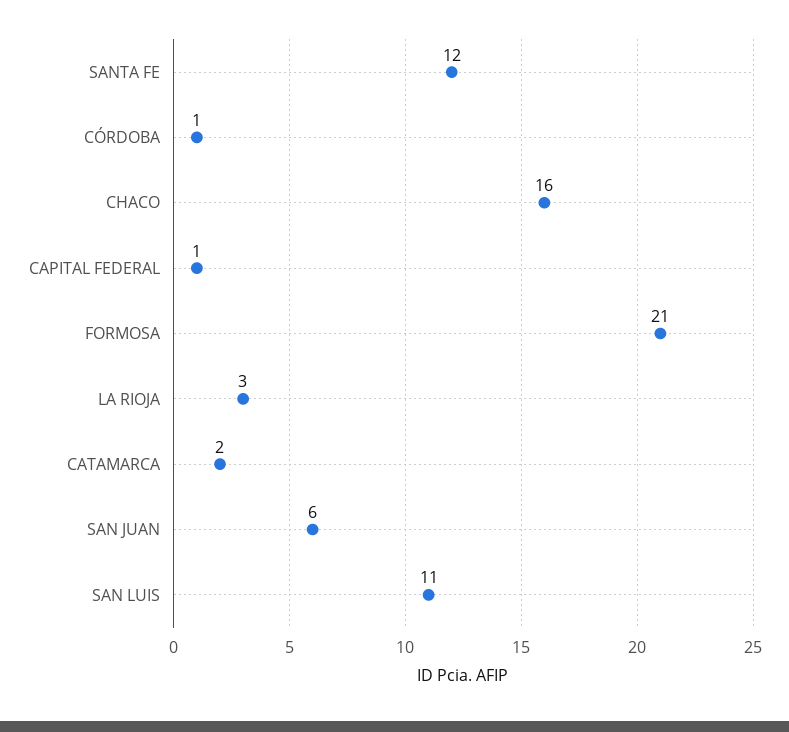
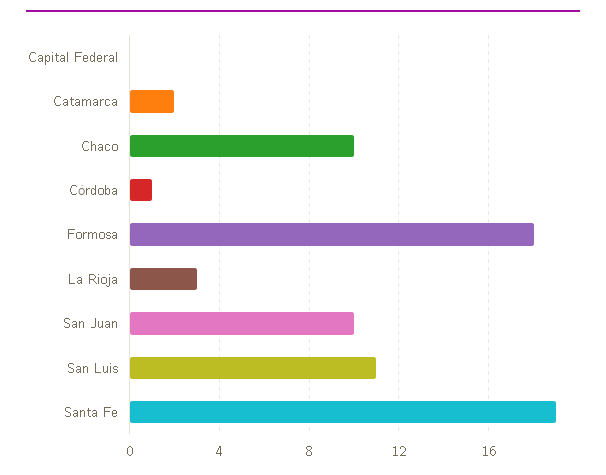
SANTA FE: 12 -> 19
CHACO: 16 -> 10
CAPITAL FEDERAL: 1 -> 0
FORMOSA: 21 -> 18
SAN JUAN: 6 -> 10

